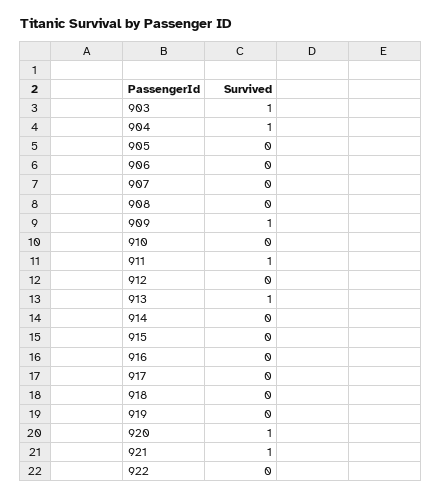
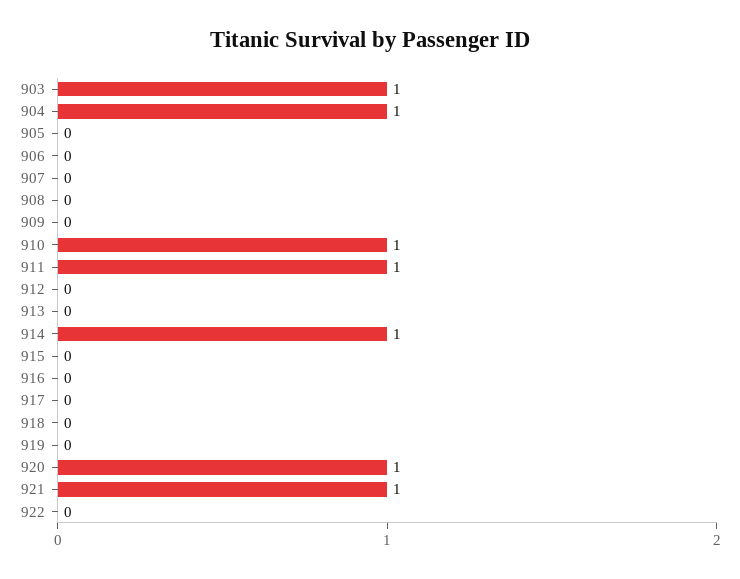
909: 1 -> 0
910: 0 -> 1
913: 1 -> 0
914: 0 -> 1

